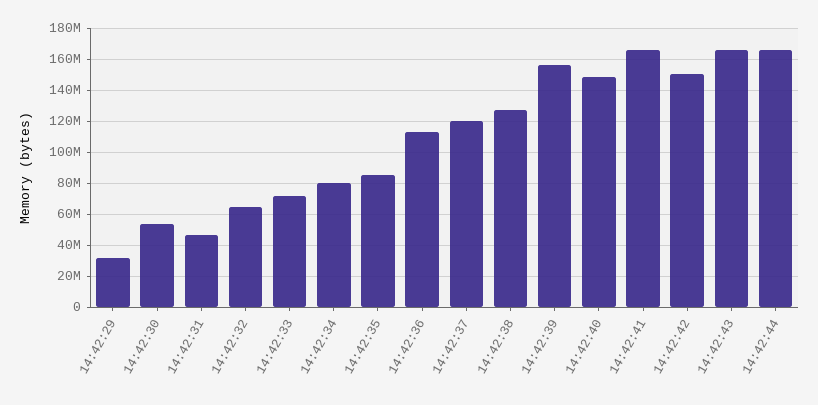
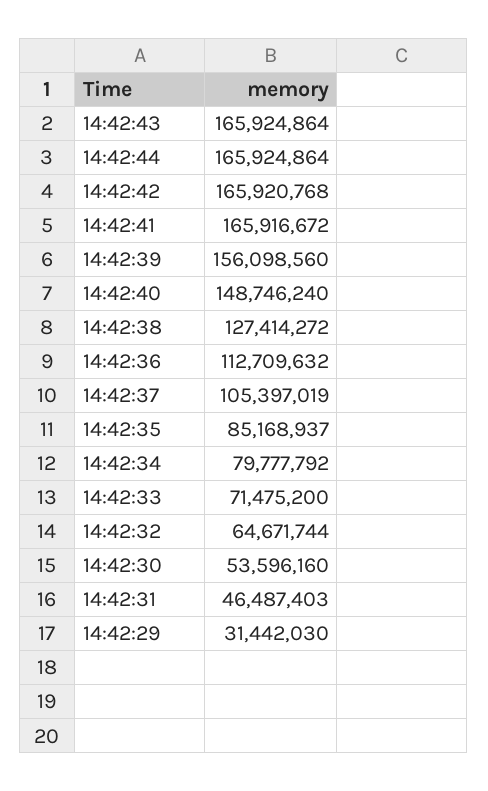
14:42:37: 120000000 -> 105397019
14:42:42: 150000000 -> 165920768

